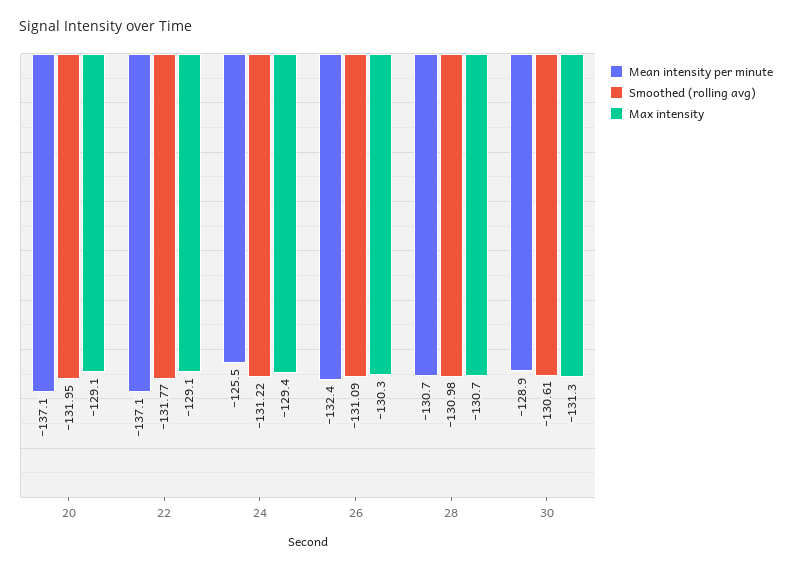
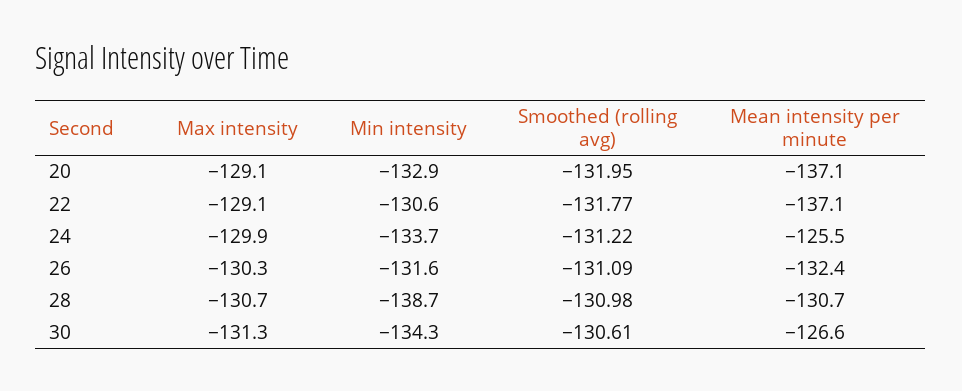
Max intensity, 24: -129.4 -> -129.9
Mean intensity per minute, 30: -128.9 -> -126.6
Min intensity, 20: none -> -132.9
Min intensity, 22: none -> -130.6
Min intensity, 24: none -> -133.7
Min intensity, 26: none -> -131.6
Min intensity, 28: none -> -138.7
Min intensity, 30: none -> -134.3

